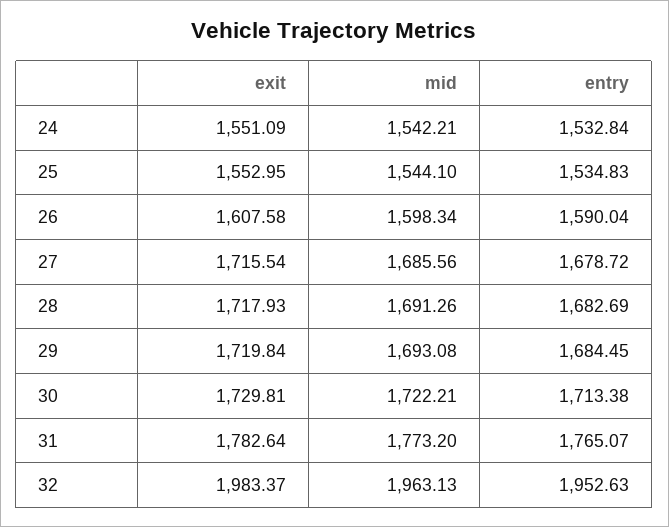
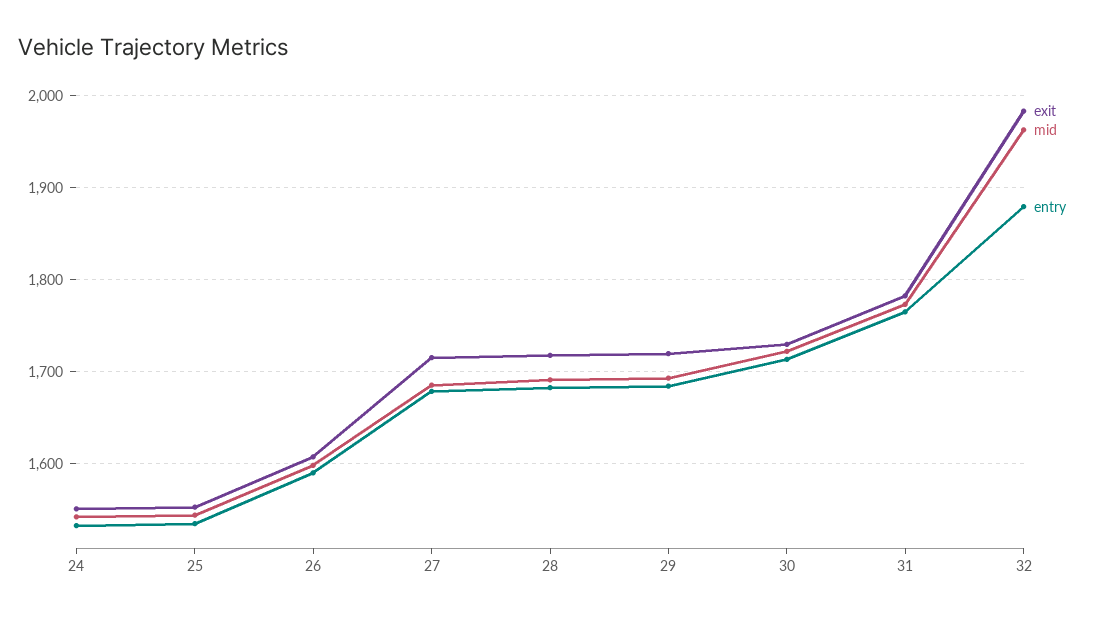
entry, 32: 1952.63 -> 1880

